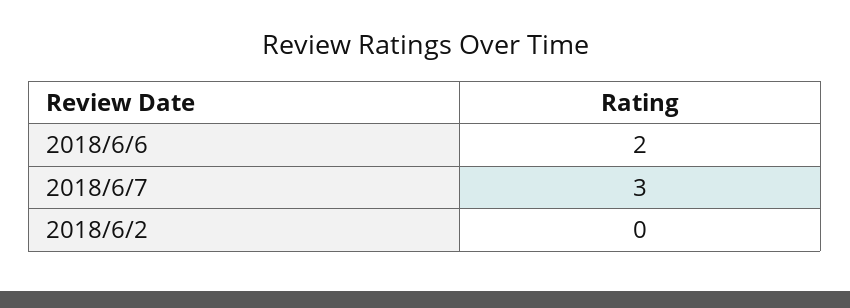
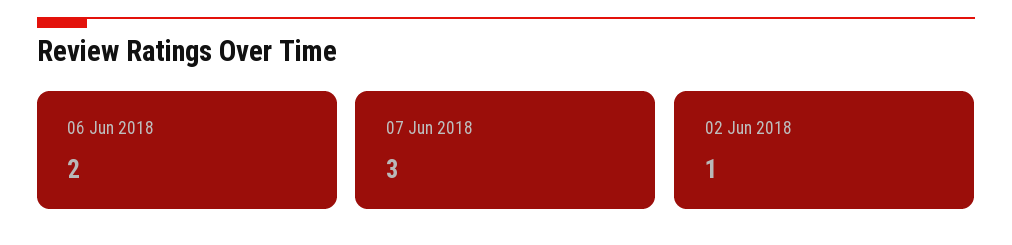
2018/6/2: 0 -> 1

